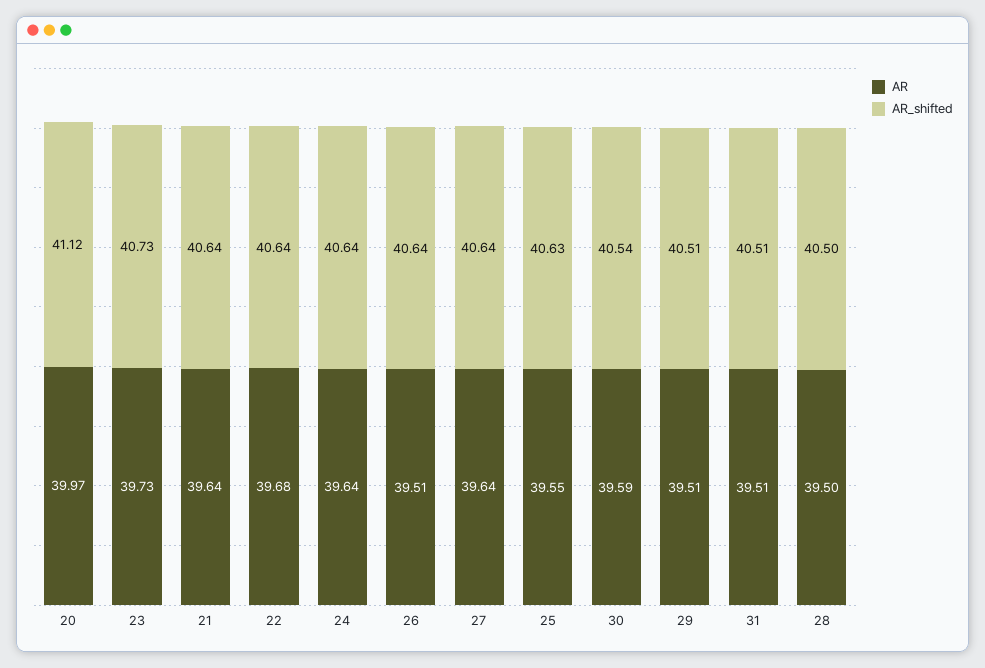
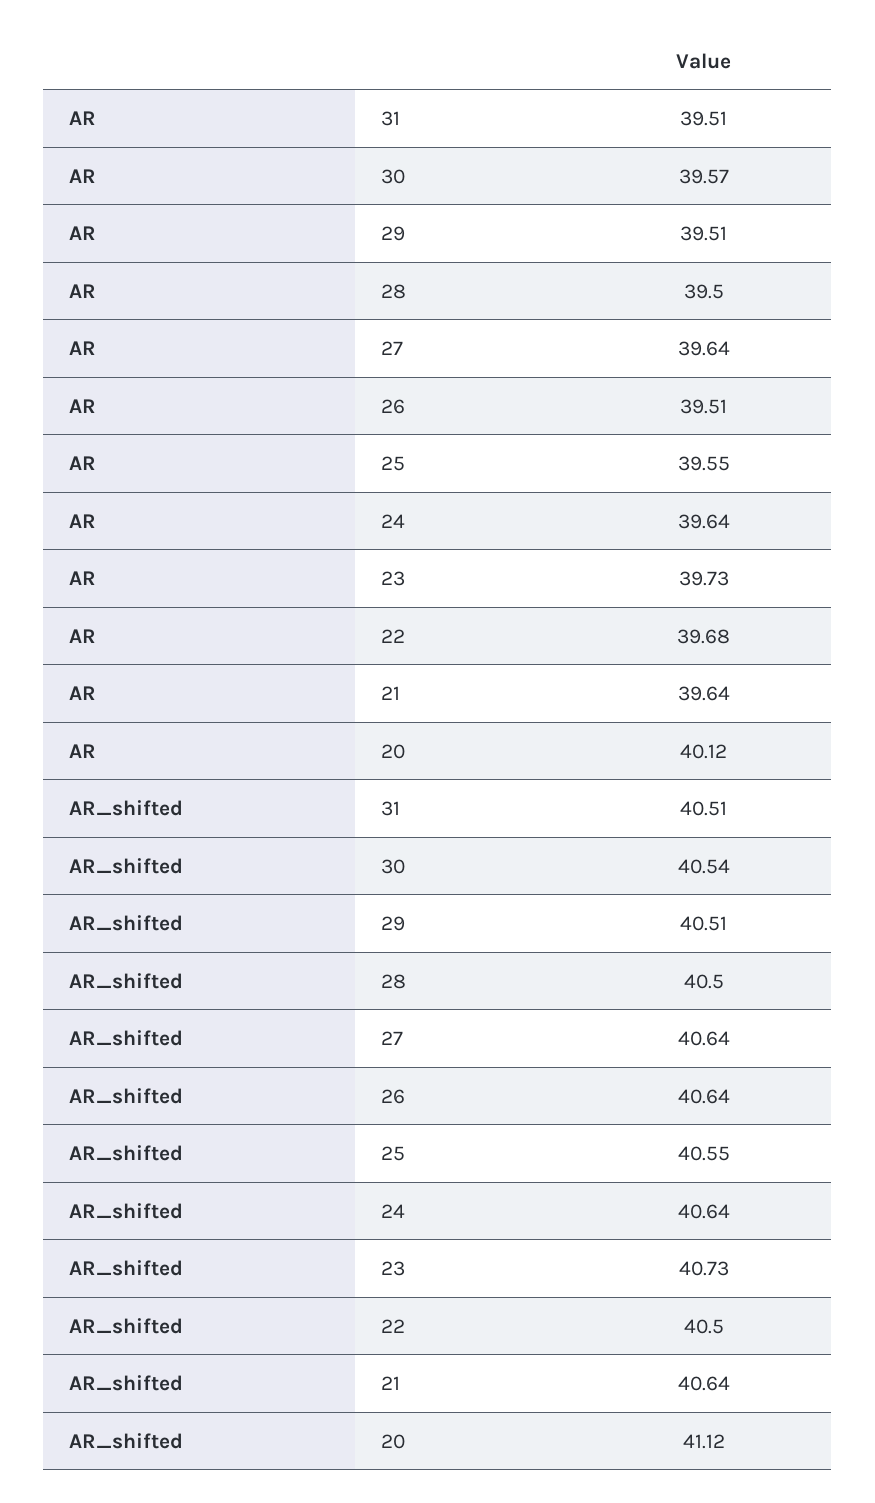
AR, 20: 39.97 -> 40.12
AR_shifted, 22: 40.64 -> 40.5
AR_shifted, 25: 40.63 -> 40.55
AR, 30: 39.59 -> 39.57

